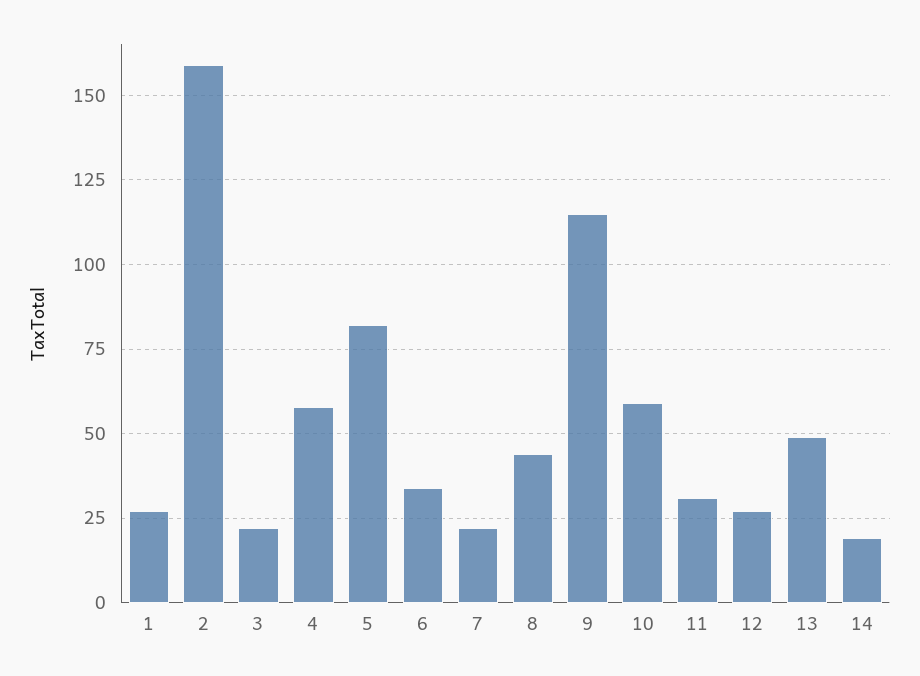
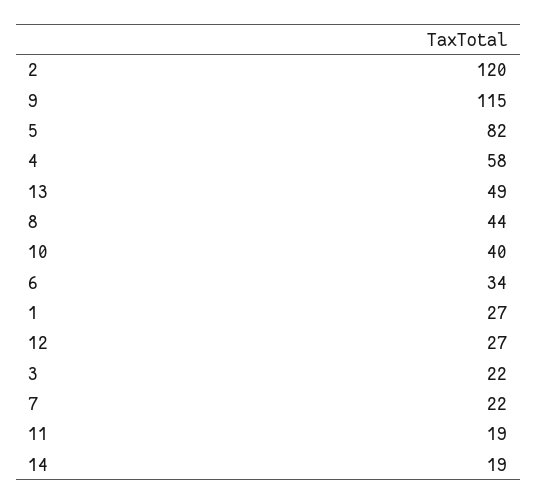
2: 160 -> 120
10: 60 -> 40
11: 30 -> 19

